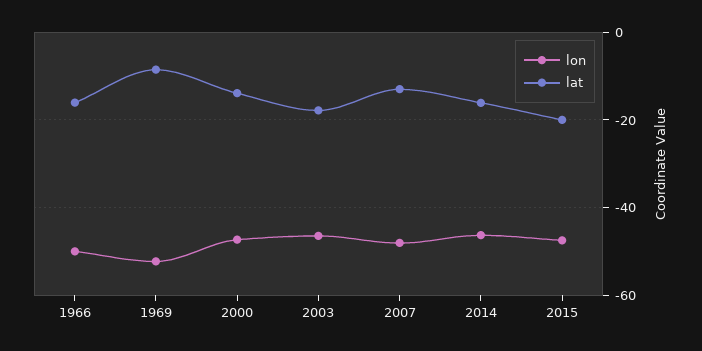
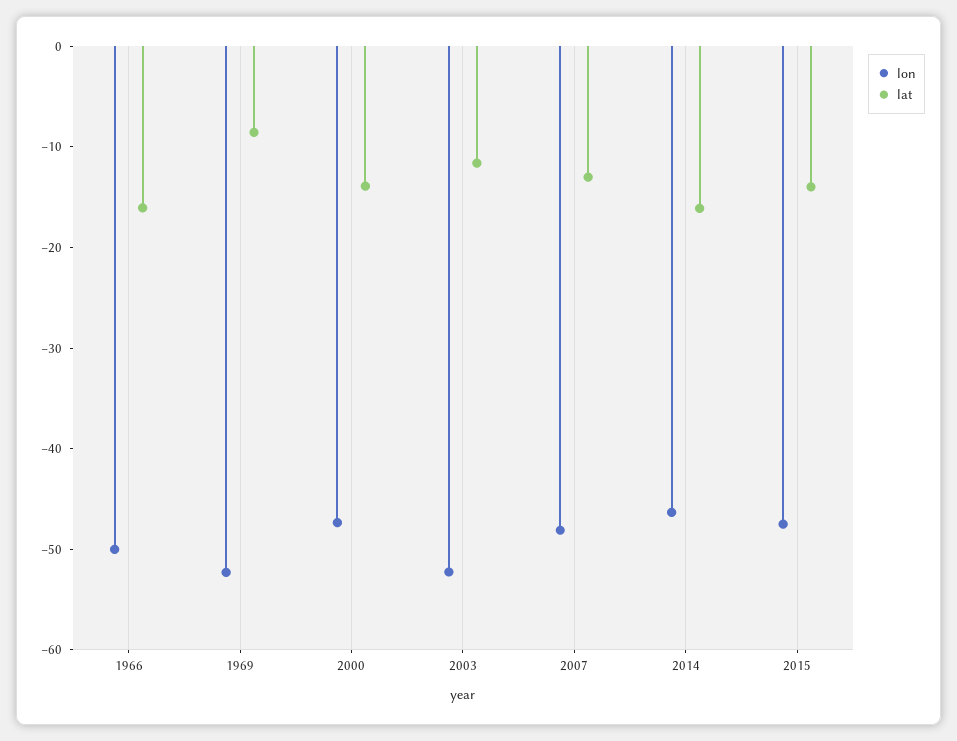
lon, 2003: -46 -> -52
lat, 2003: -18 -> -12
lat, 2015: -20 -> -14

